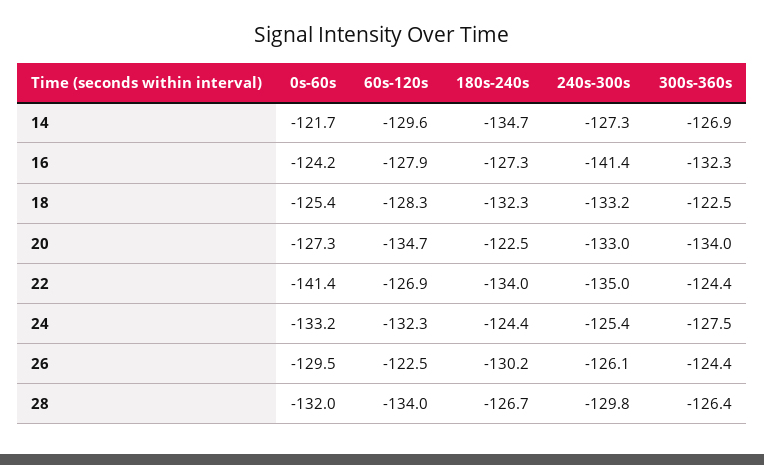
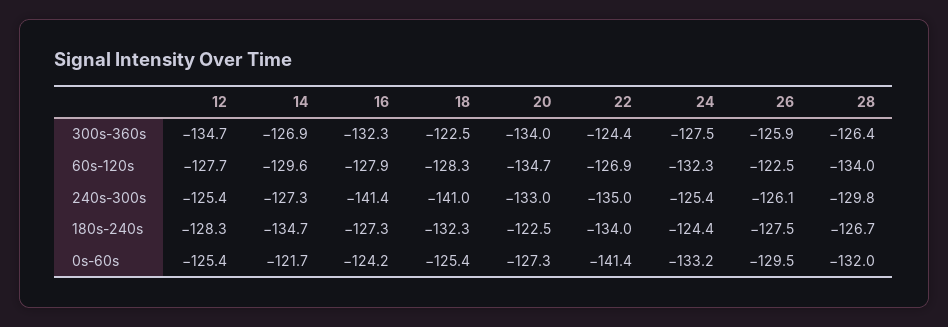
240s-300s, 18: -133.2 -> -141
180s-240s, 26: -130.2 -> -127.5
300s-360s, 26: -124.4 -> -125.9
300s-360s, 12: none -> -134.7
60s-120s, 12: none -> -127.7
240s-300s, 12: none -> -125.4
180s-240s, 12: none -> -128.3
0s-60s, 12: none -> -125.4

